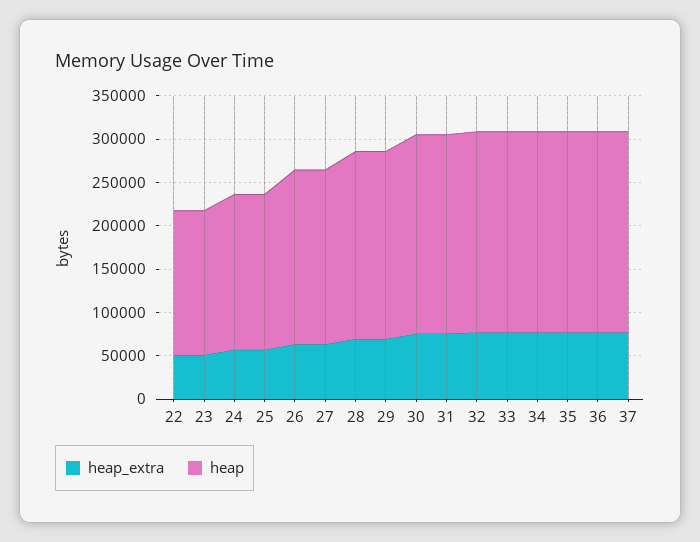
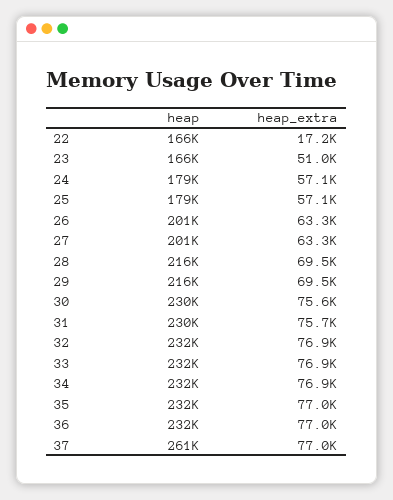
heap_extra, 22: 50000 -> 17200
heap, 37: 230000 -> 261000

